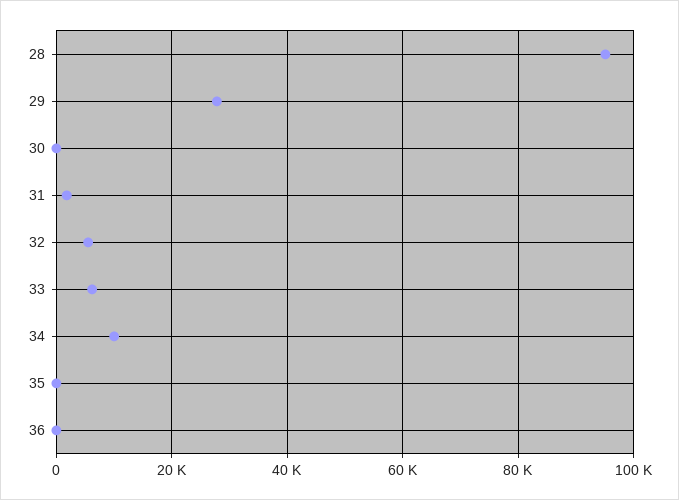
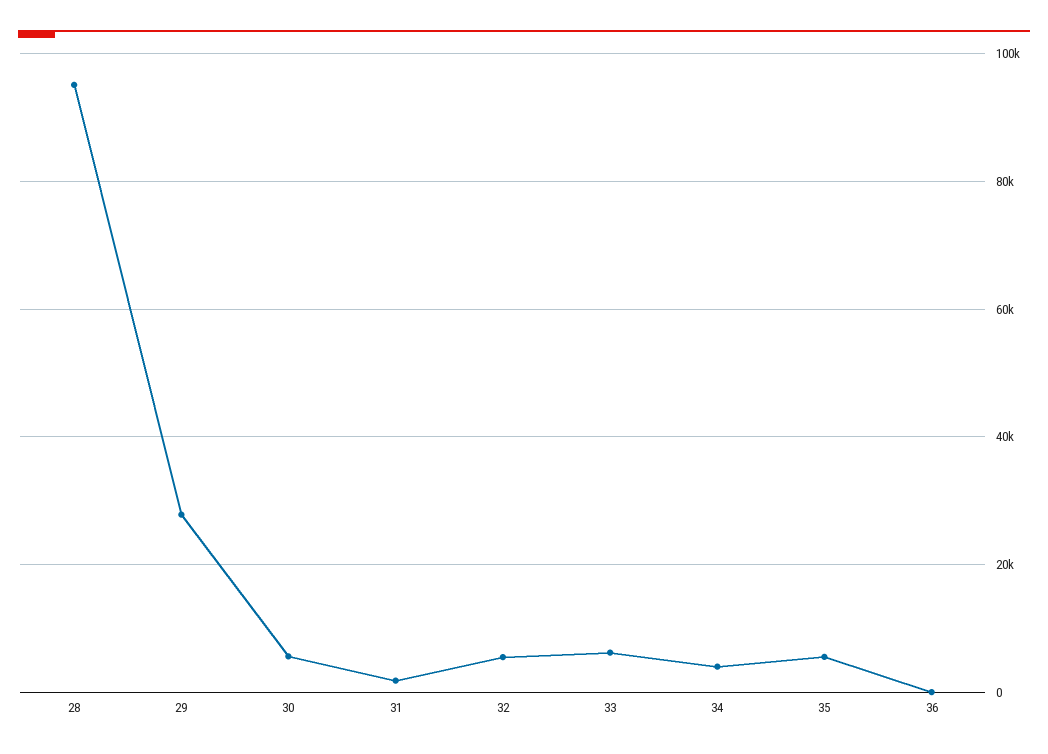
30: 0 -> 6000
34: 10000 -> 4000
35: 0 -> 6000

